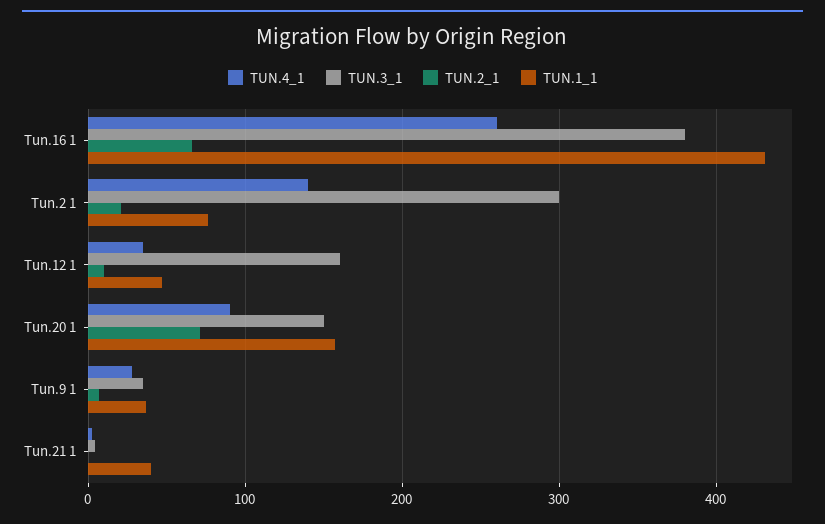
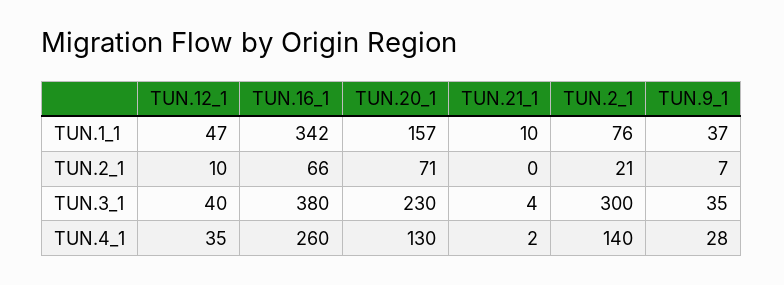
TUN.1_1, Tun.16 1: 430 -> 342
TUN.3_1, Tun.12 1: 160 -> 40
TUN.4_1, Tun.20 1: 90 -> 130
TUN.3_1, Tun.20 1: 150 -> 230
TUN.1_1, Tun.21 1: 40 -> 10

